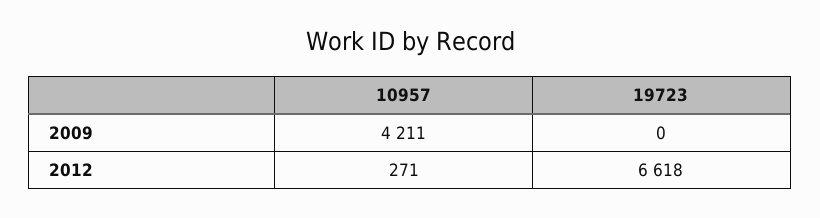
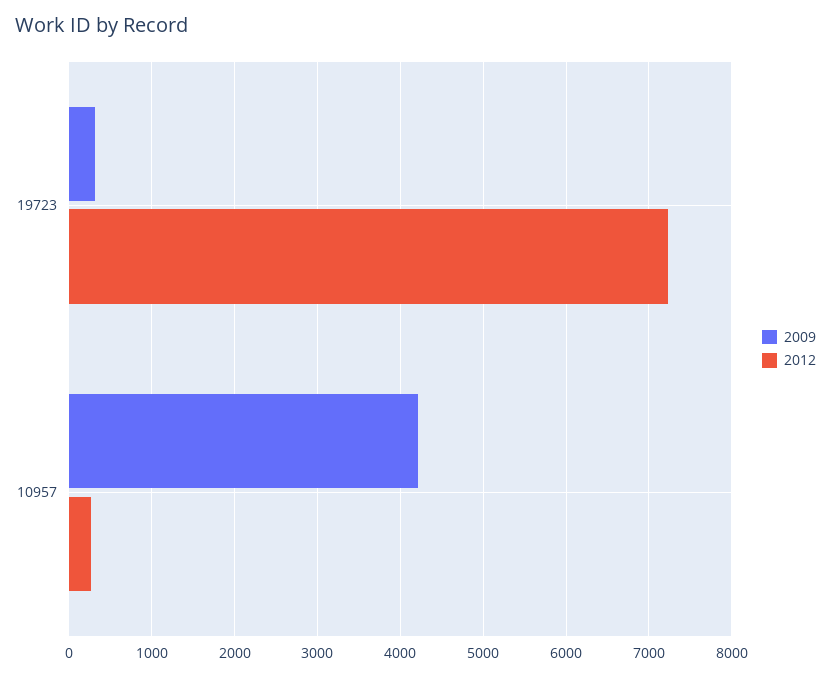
2009, 19723: 0 -> 300
2012, 19723: 6618 -> 7200

